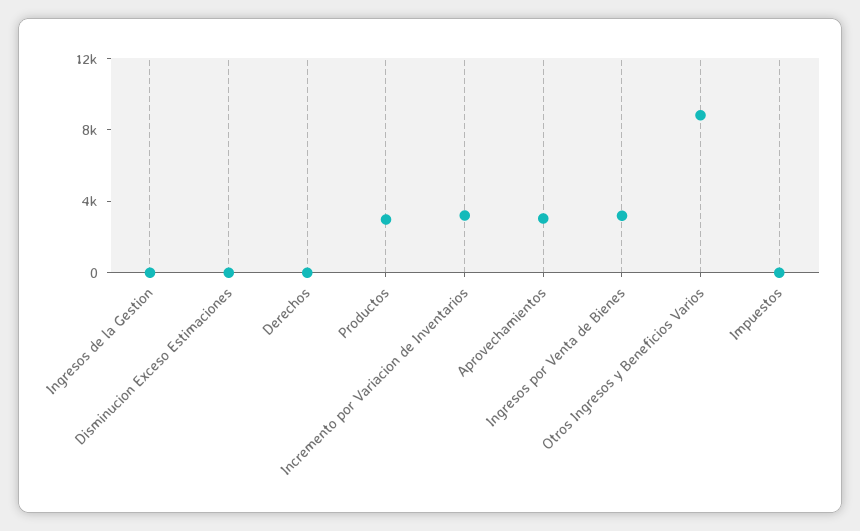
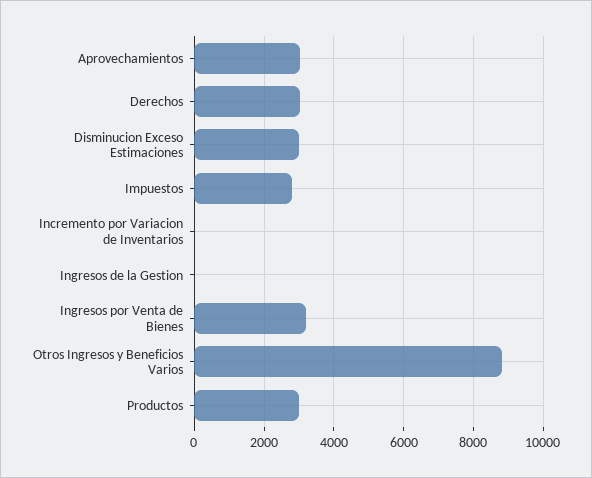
Disminucion Exceso Estimaciones: 0 -> 3000
Derechos: 0 -> 3000
Incremento por Variacion de Inventarios: 3000 -> 0
Impuestos: 0 -> 2800

